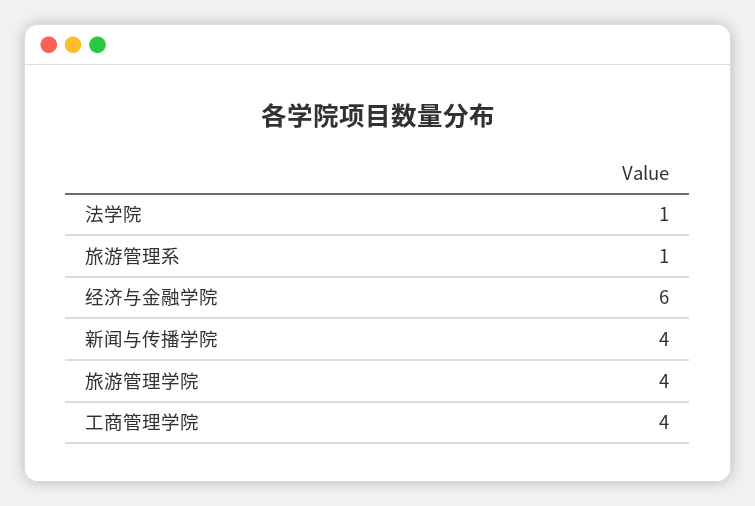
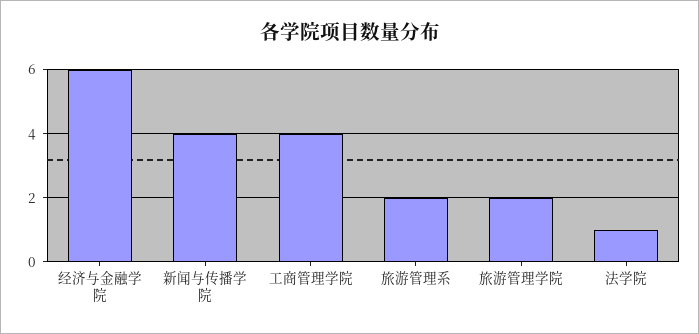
旅游管理系: 1 -> 2
旅游管理学院: 4 -> 2

